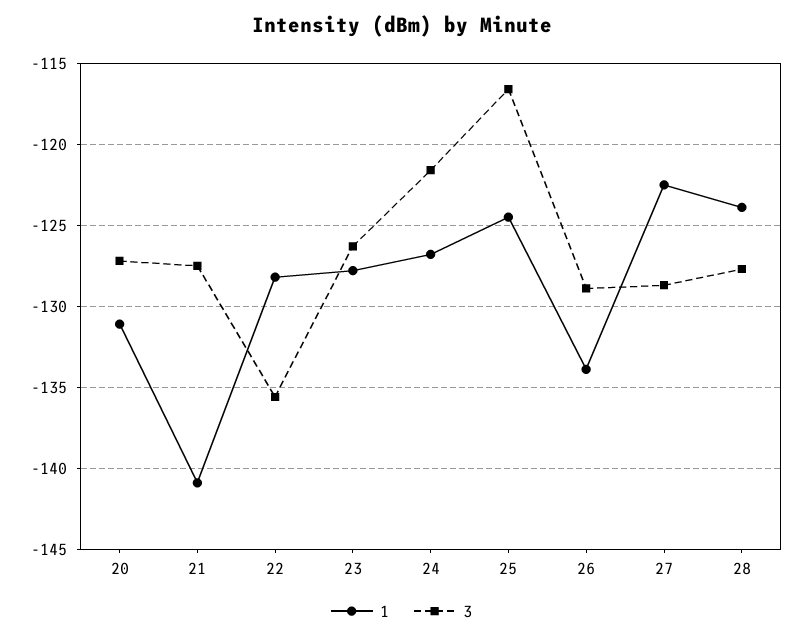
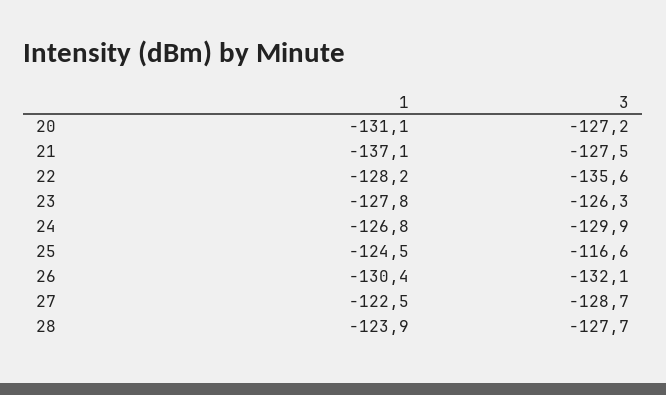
1, 21: -141 -> -137.1
3, 24: -121.5 -> -129.9
1, 26: -134 -> -130.4
3, 26: -129 -> -132.1

